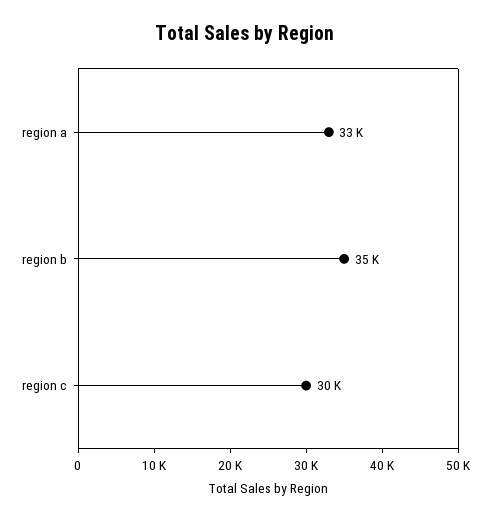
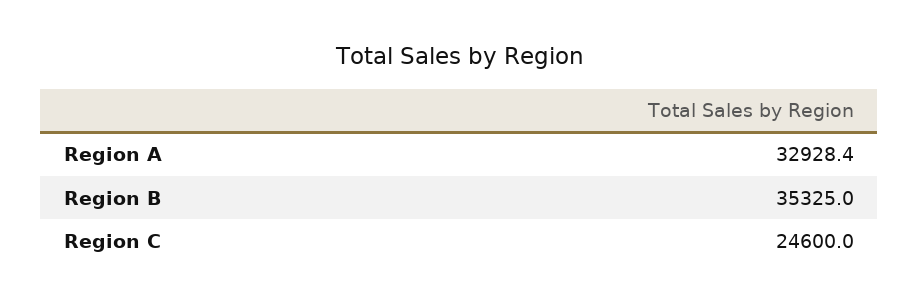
region c: 30000 -> 24600

